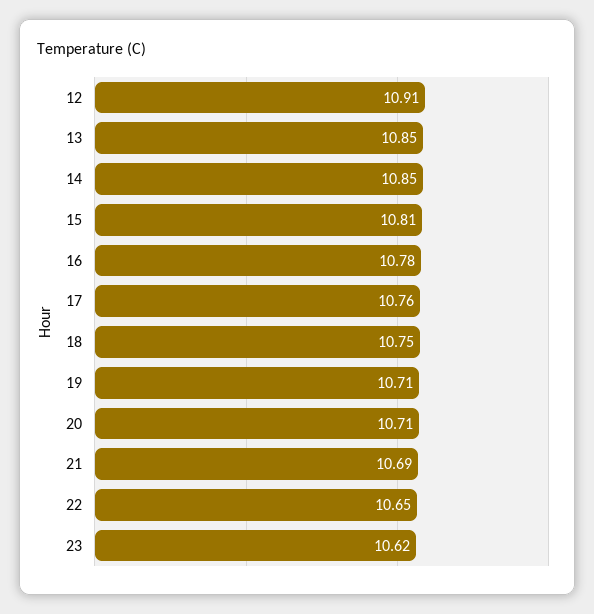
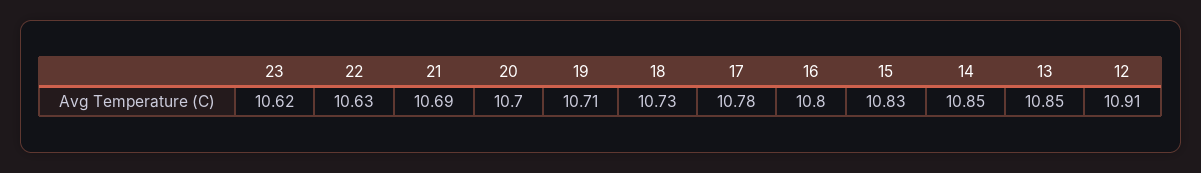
15: 10.81 -> 10.83
16: 10.78 -> 10.8
17: 10.76 -> 10.78
18: 10.75 -> 10.73
20: 10.71 -> 10.7
22: 10.65 -> 10.63

